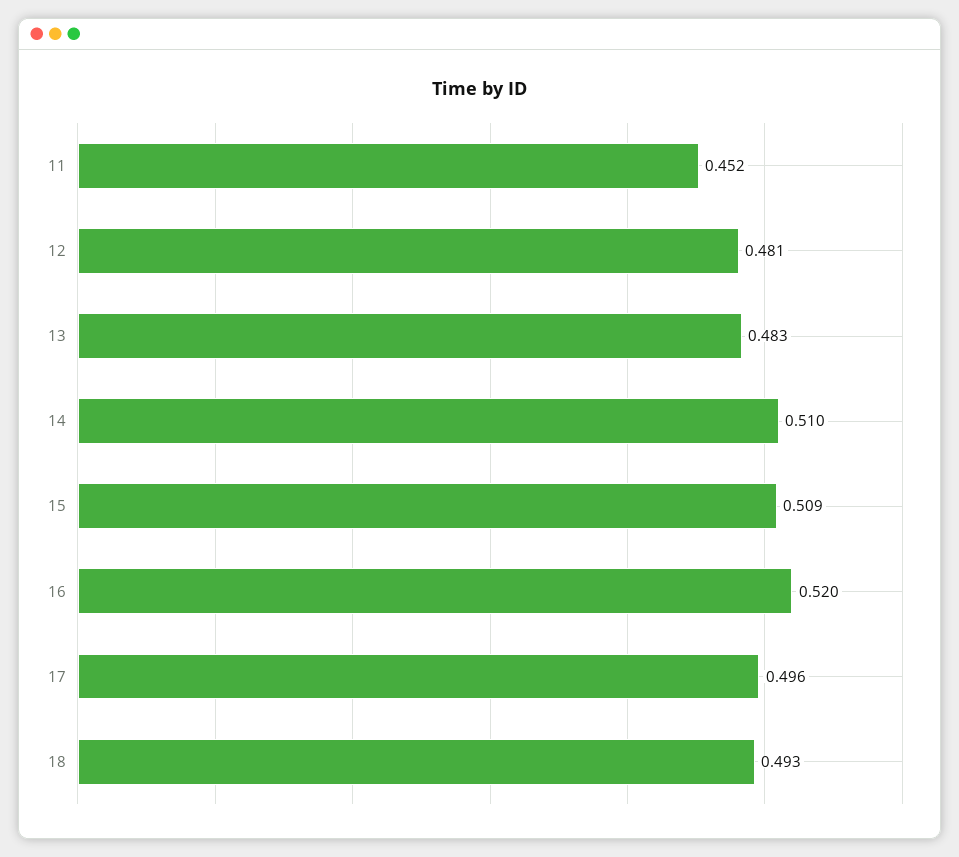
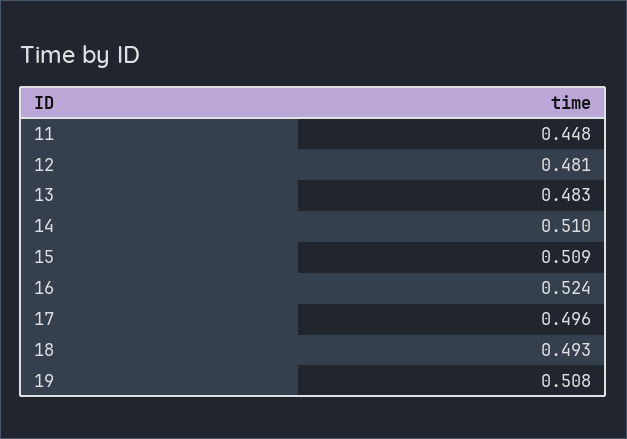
11: 0.452 -> 0.448
16: 0.52 -> 0.524
19: none -> 0.508

